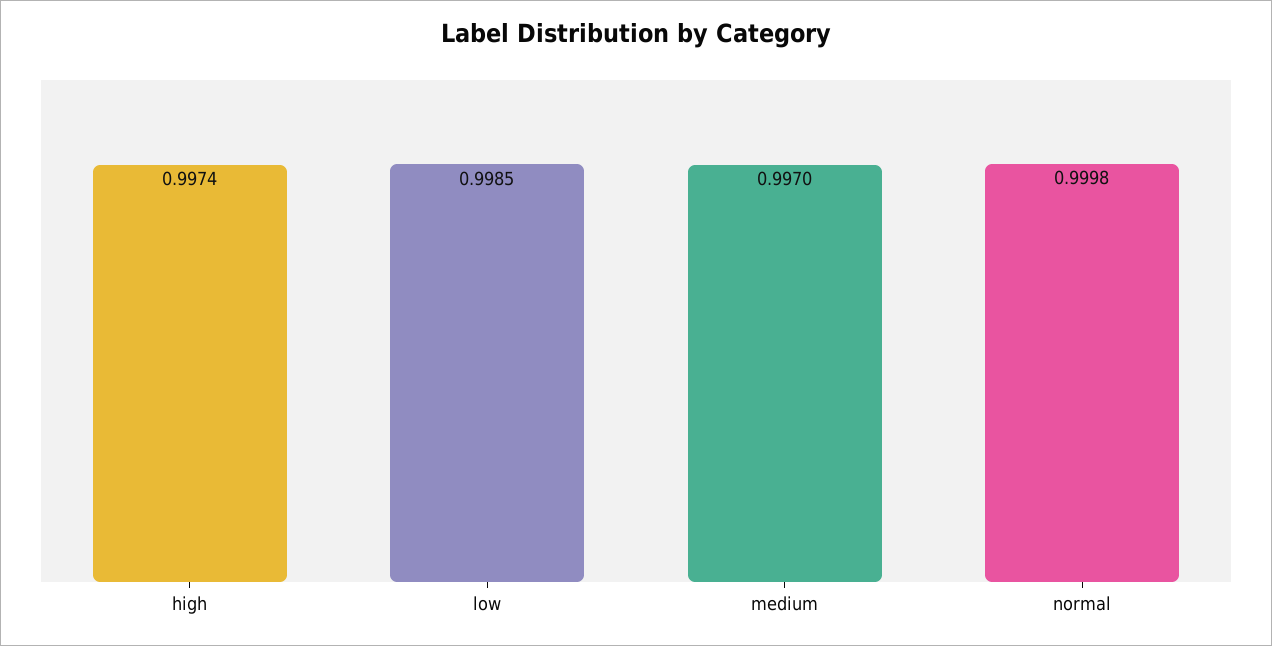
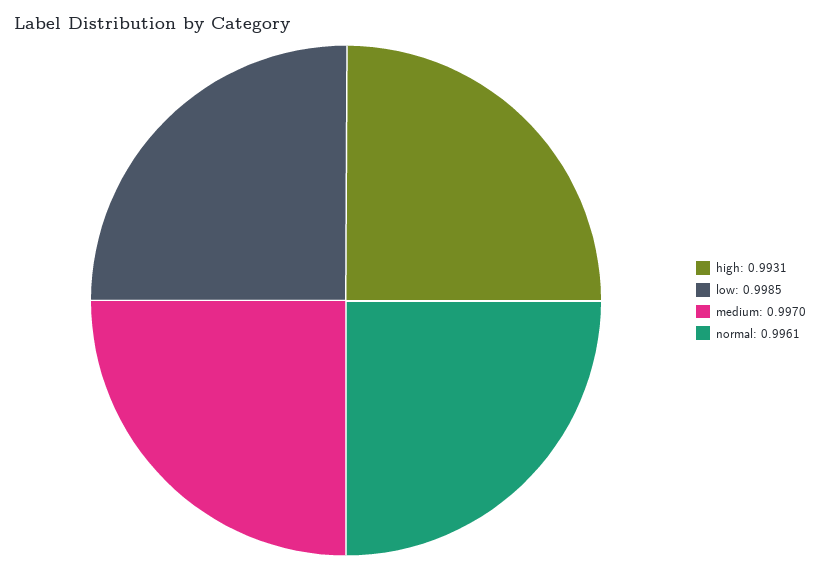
high: 0.9974 -> 0.9931
normal: 0.9998 -> 0.9961

